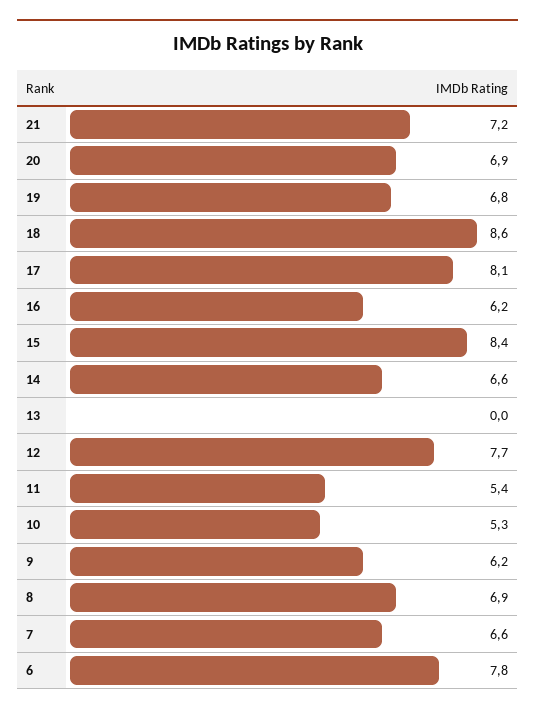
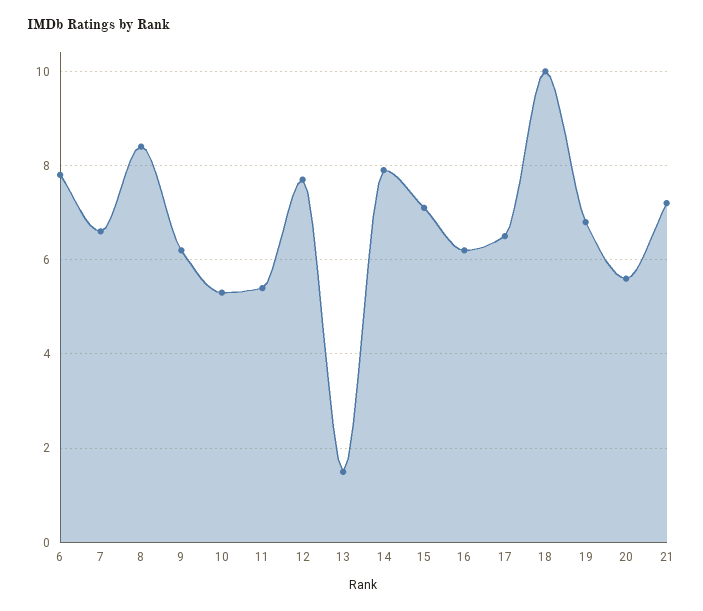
20: 6.9 -> 5.5
18: 8.6 -> 10
17: 8.1 -> 6.5
15: 8.4 -> 7
14: 6.6 -> 8
13: 0 -> 1.5
8: 6.9 -> 8.5

